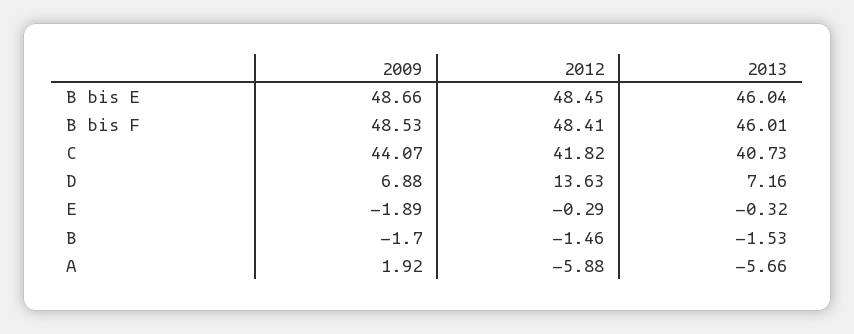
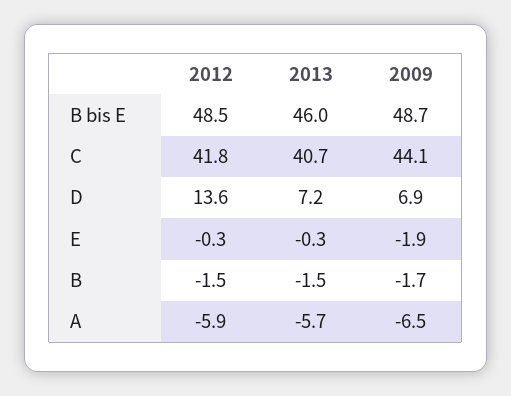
2009, B bis F: 48.53 -> none
2012, B bis F: 48.41 -> none
2013, B bis F: 46.01 -> none
2009, A: 1.92 -> -6.5

